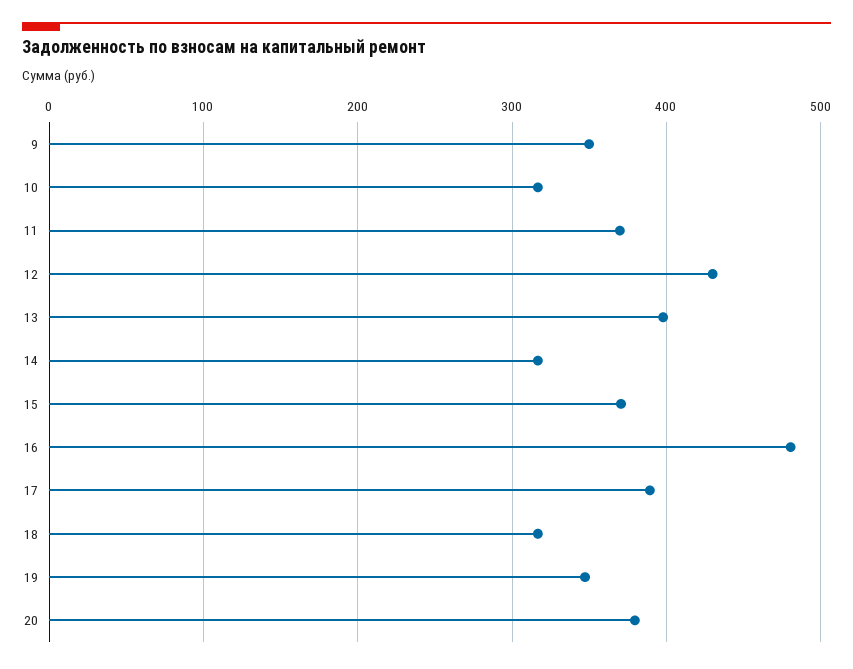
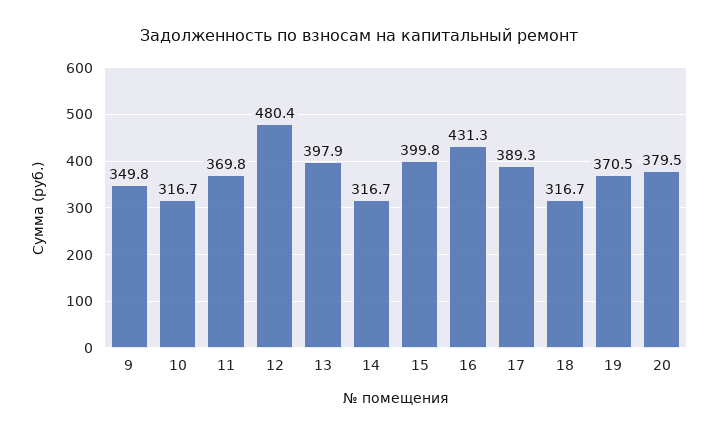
12: 430 -> 480.4
15: 370 -> 399.8
16: 480 -> 431.3
19: 350 -> 370.5

